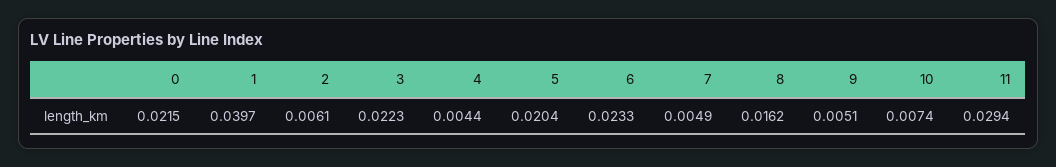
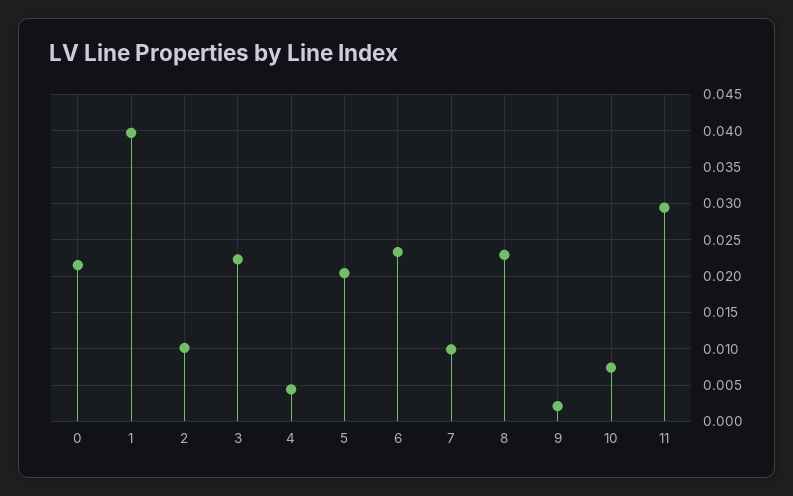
2: 0.0061 -> 0.01
7: 0.0049 -> 0.01
8: 0.0162 -> 0.023
9: 0.0051 -> 0.002

